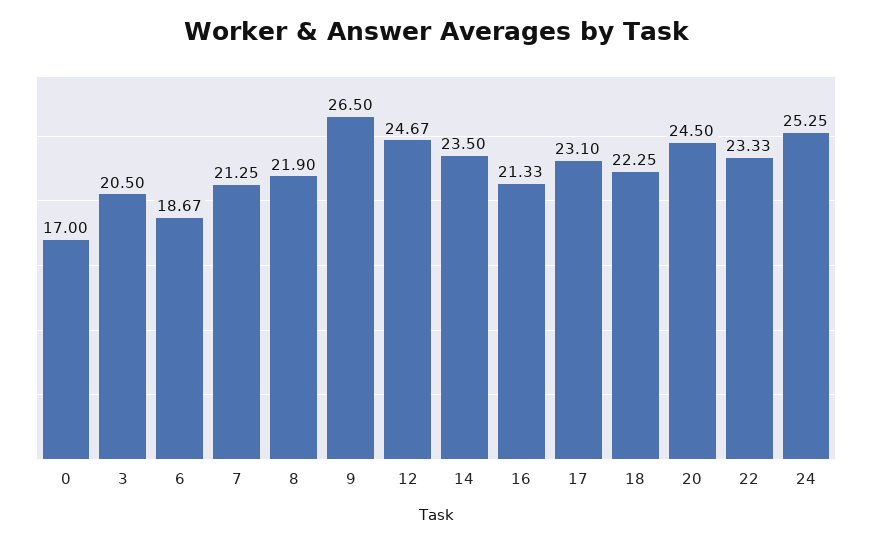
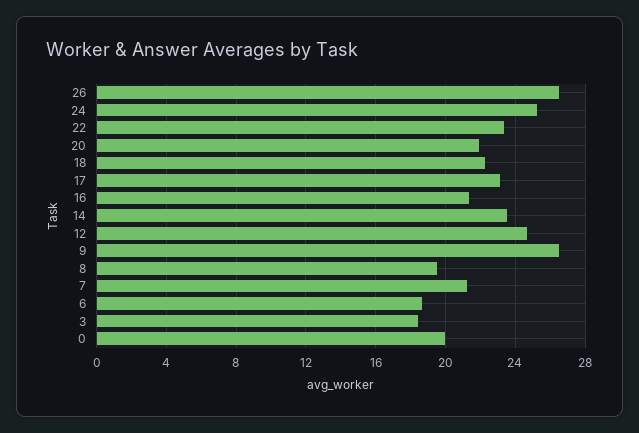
0: 17 -> 20
3: 20.5 -> 18.5
8: 21.9 -> 19.5
20: 24.5 -> 22
26: none -> 26.5

